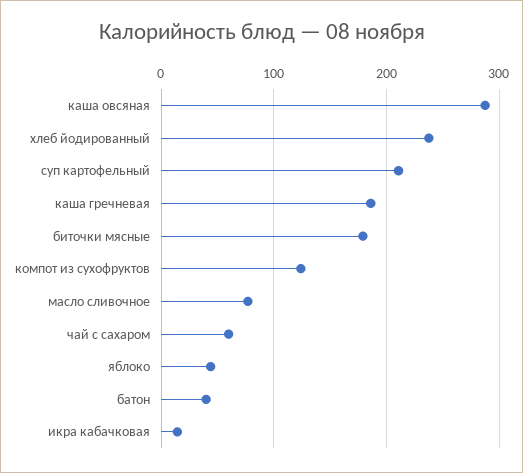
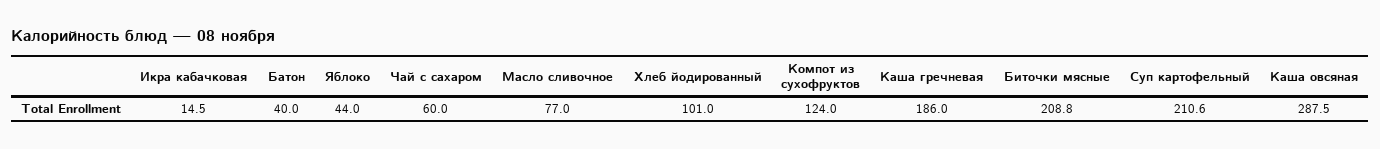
хлеб йодированный: 240 -> 101
биточки мясные: 180 -> 208.8

